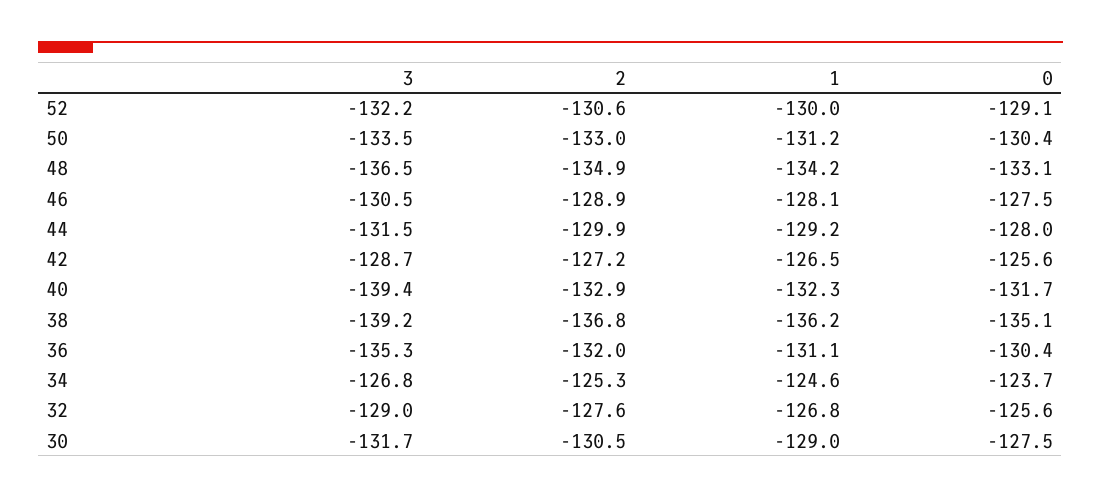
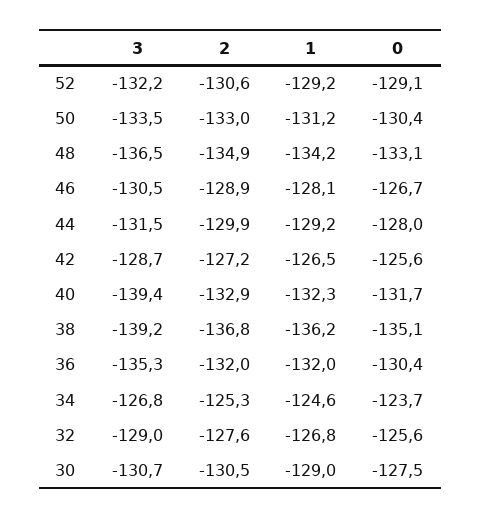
1, 52: -130 -> -129.2
0, 46: -127.5 -> -126.7
1, 36: -131.1 -> -132
3, 30: -131.7 -> -130.7

